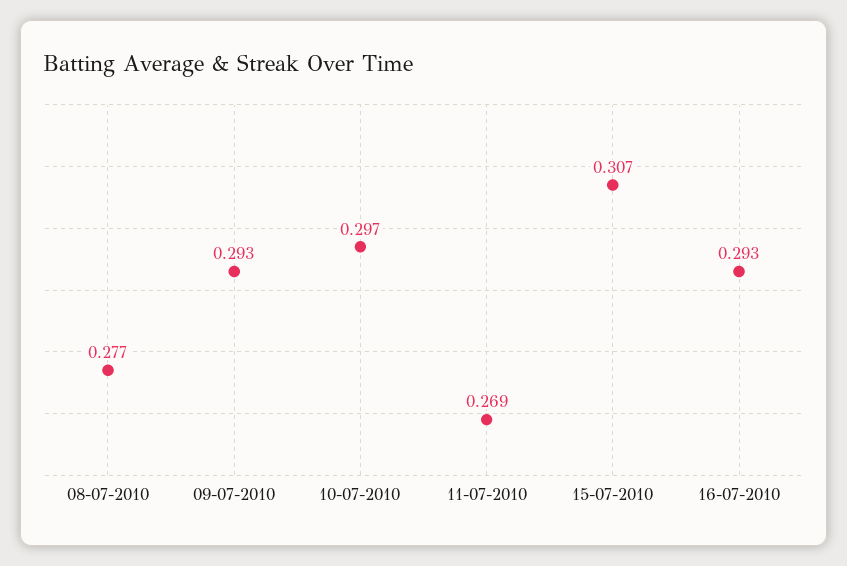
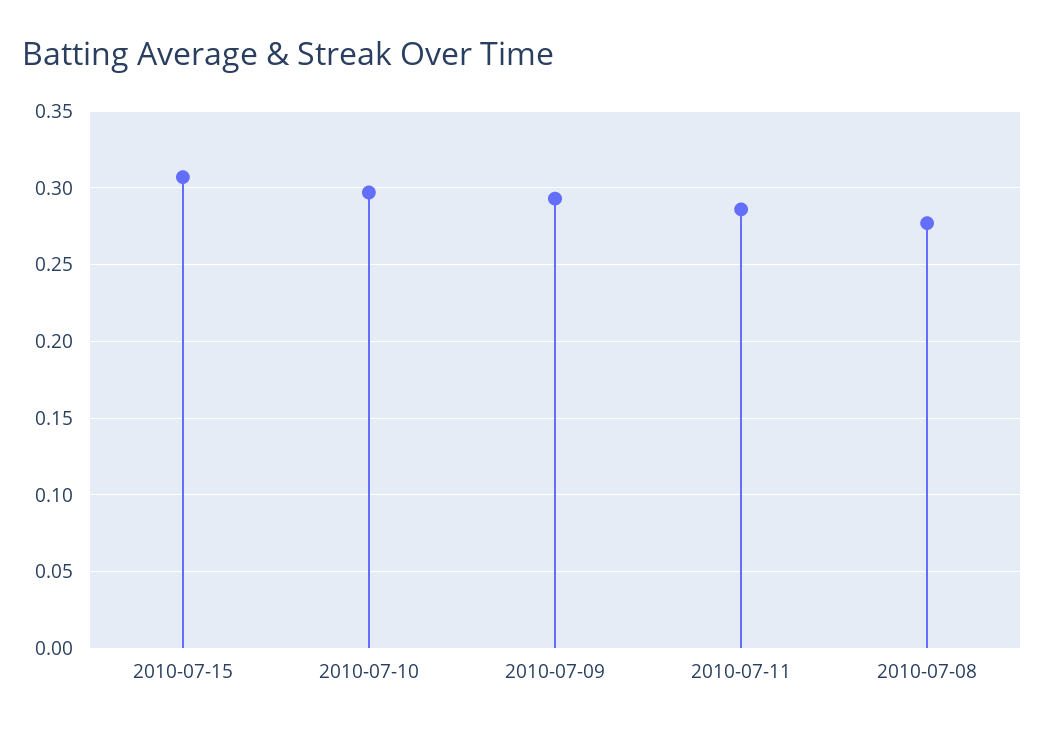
11-07-2010: 0.269 -> 0.285
16-07-2010: 0.293 -> none

